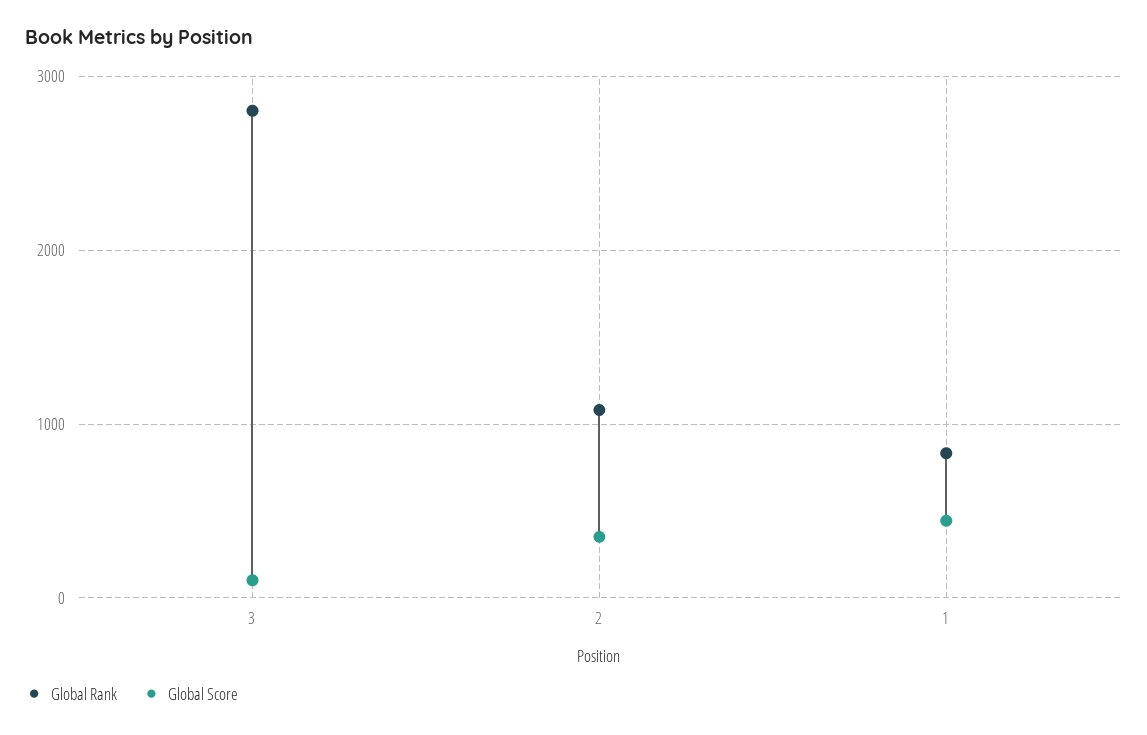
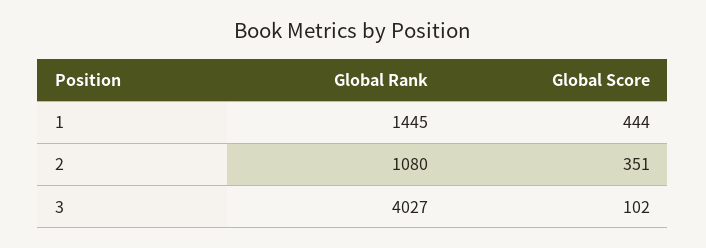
Global Rank, 3: 2800 -> 4027
Global Rank, 1: 800 -> 1445

